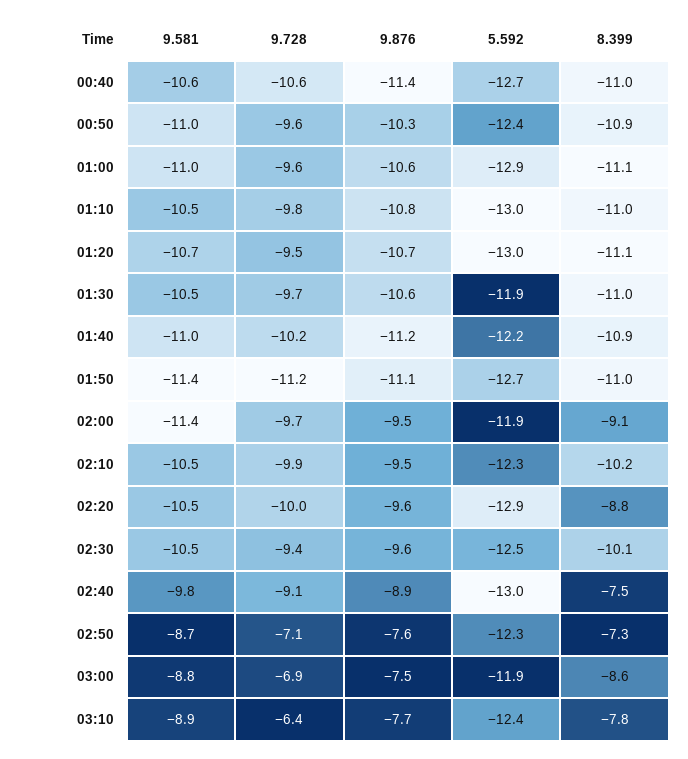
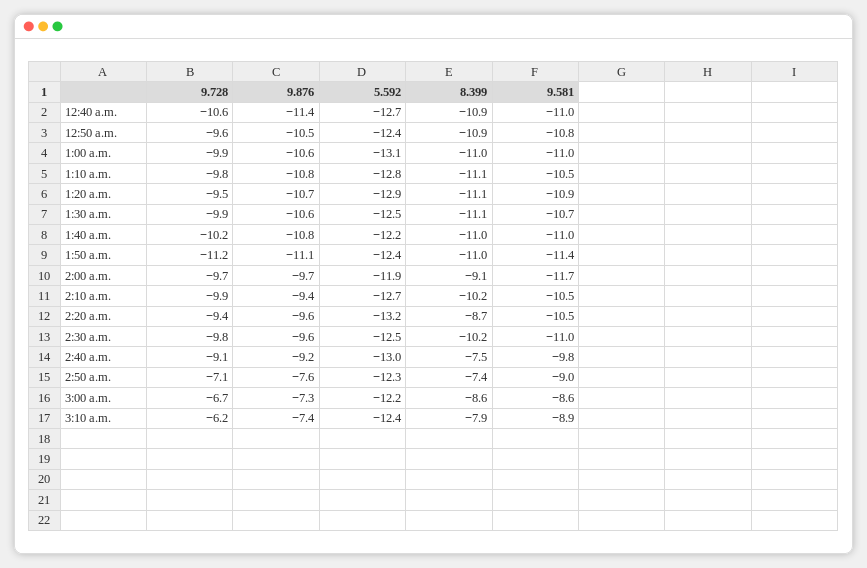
9.581, 00:40: -10.6 -> -11
8.399, 00:40: -11 -> -10.9
9.581, 00:50: -11 -> -10.8
9.876, 00:50: -10.3 -> -10.5
9.728, 01:00: -9.6 -> -9.9
5.592, 01:00: -12.9 -> -13.1
8.399, 01:00: -11.1 -> -11
5.592, 01:10: -13 -> -12.8
8.399, 01:10: -11 -> -11.1
9.581, 01:20: -10.7 -> -10.9
5.592, 01:20: -13 -> -12.9
9.581, 01:30: -10.5 -> -10.7
9.728, 01:30: -9.7 -> -9.9
5.592, 01:30: -11.9 -> -12.5
8.399, 01:30: -11 -> -11.1
9.876, 01:40: -11.2 -> -10.8
8.399, 01:40: -10.9 -> -11
5.592, 01:50: -12.7 -> -12.4
9.581, 02:00: -11.4 -> -11.7
9.876, 02:00: -9.5 -> -9.7
9.876, 02:10: -9.5 -> -9.4
5.592, 02:10: -12.3 -> -12.7
9.728, 02:20: -10 -> -9.4
5.592, 02:20: -12.9 -> -13.2
8.399, 02:20: -8.8 -> -8.7
9.581, 02:30: -10.5 -> -11
9.728, 02:30: -9.4 -> -9.8
8.399, 02:30: -10.1 -> -10.2
9.876, 02:40: -8.9 -> -9.2
9.581, 02:50: -8.7 -> -9
8.399, 02:50: -7.3 -> -7.4
9.581, 03:00: -8.8 -> -8.6
9.728, 03:00: -6.9 -> -6.7
9.876, 03:00: -7.5 -> -7.3
5.592, 03:00: -11.9 -> -12.2
9.728, 03:10: -6.4 -> -6.2
9.876, 03:10: -7.7 -> -7.4
8.399, 03:10: -7.8 -> -7.9

